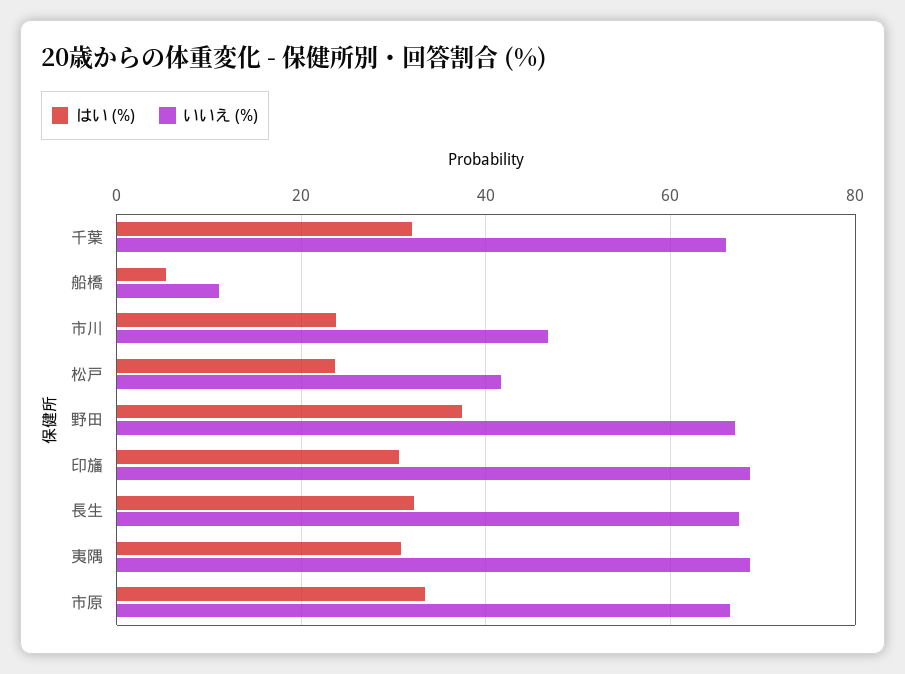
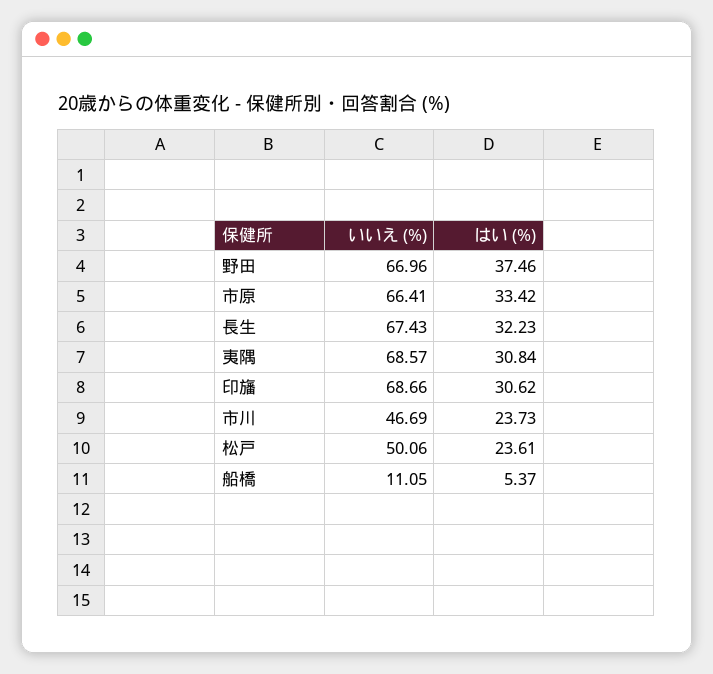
はい (%), 千葉: 32 -> none
いいえ (%), 千葉: 66 -> none
いいえ (%), 松戸: 42 -> 50.06

